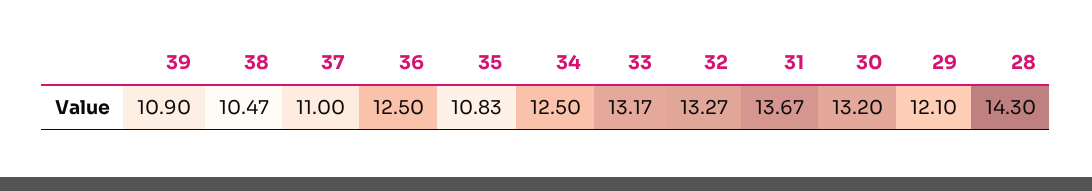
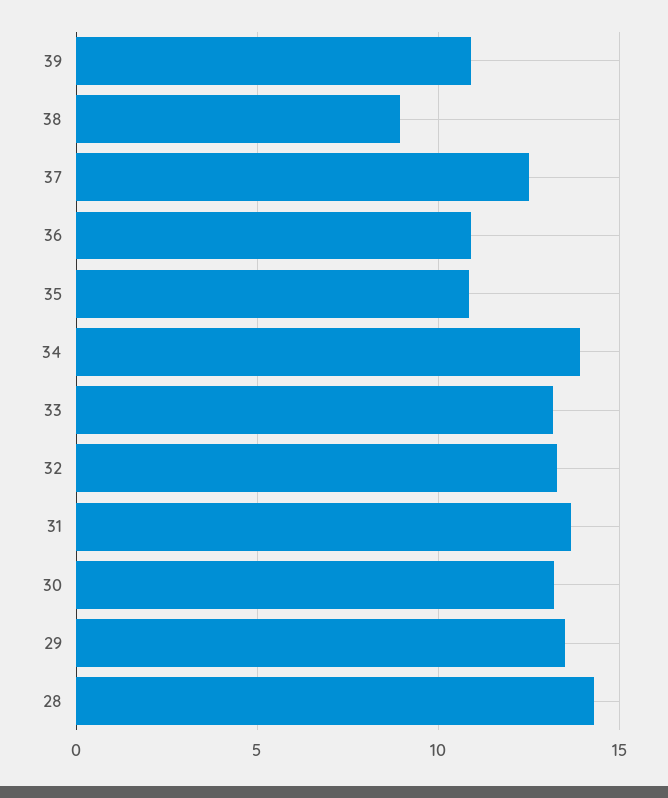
38: 10.47 -> 9
37: 11 -> 12.5
36: 12.5 -> 11
34: 12.5 -> 14
29: 12.1 -> 13.5

